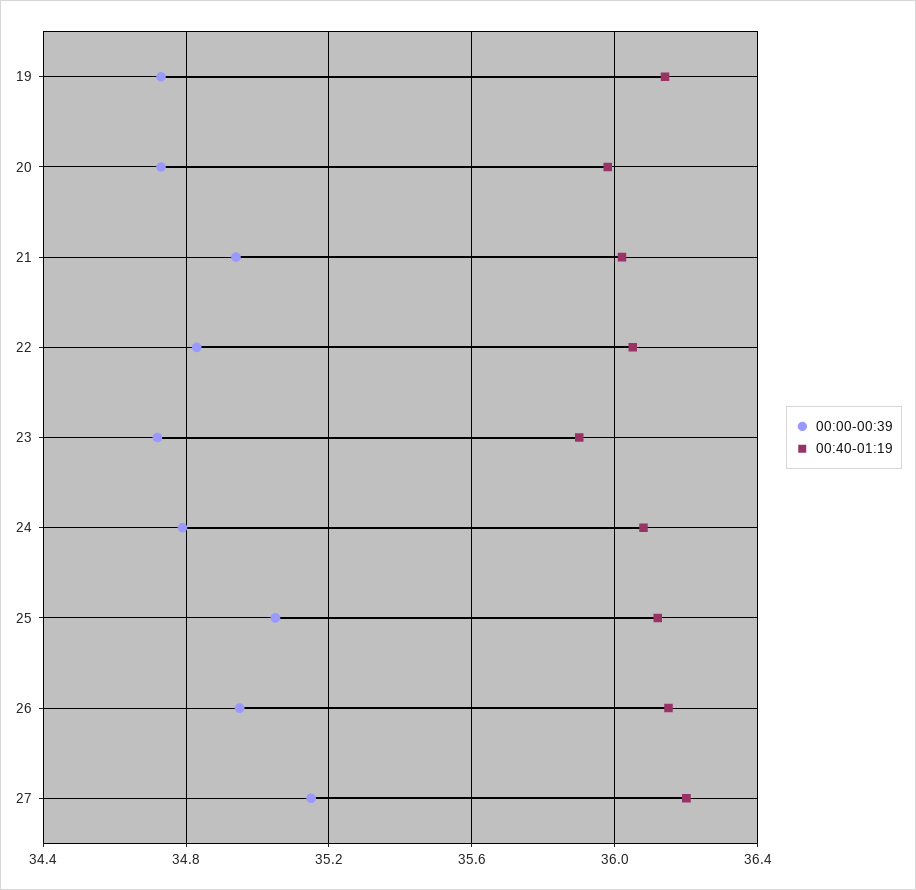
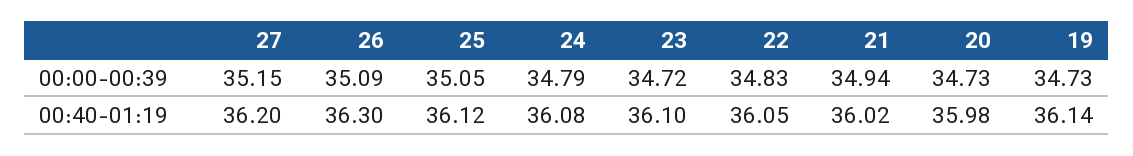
00:40-01:19, 23: 35.9 -> 36.1
00:00-00:39, 26: 34.95 -> 35.09
00:40-01:19, 26: 36.15 -> 36.3

